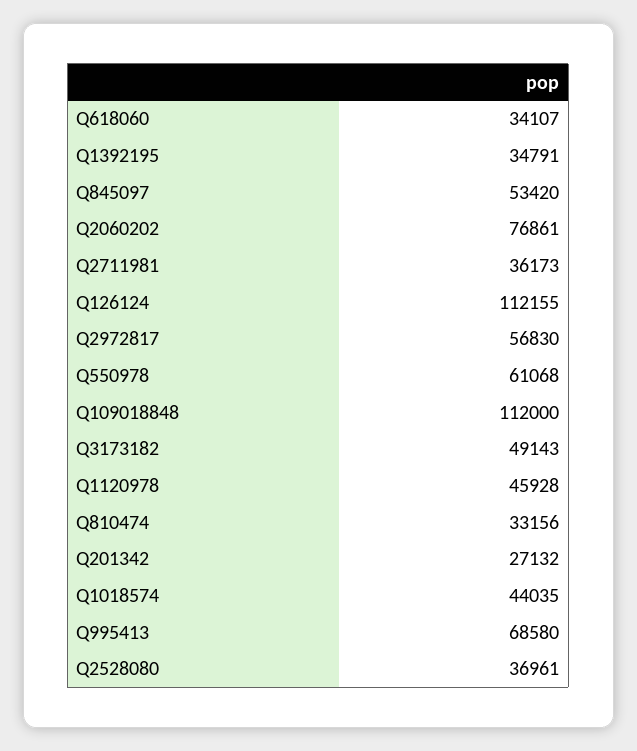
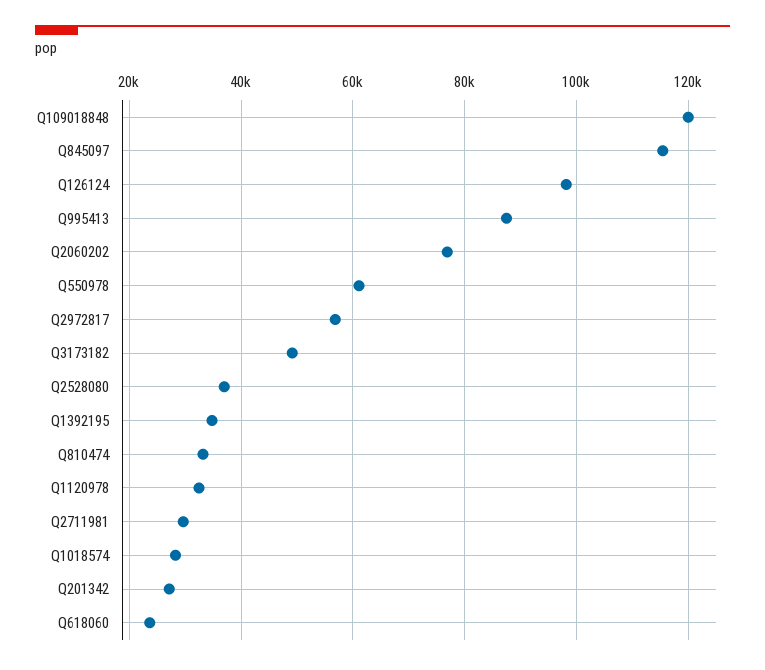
Q618060: 34107 -> 24000
Q845097: 53420 -> 116000
Q2711981: 36173 -> 30000
Q126124: 112155 -> 98000
Q109018848: 112000 -> 120000
Q1120978: 45928 -> 32000
Q1018574: 44035 -> 28000
Q995413: 68580 -> 88000

